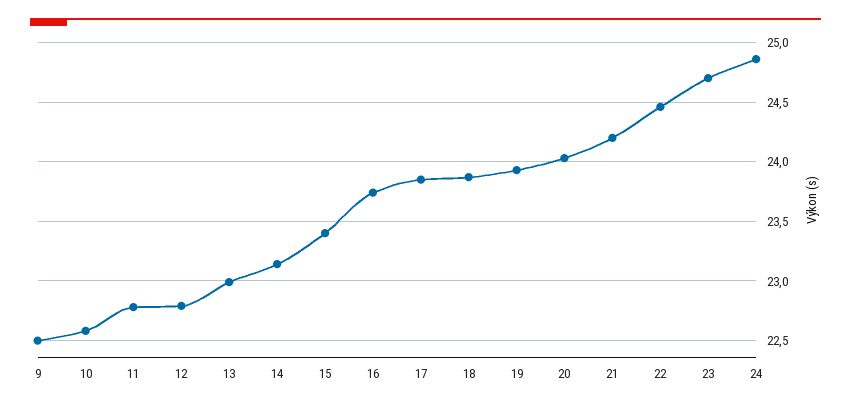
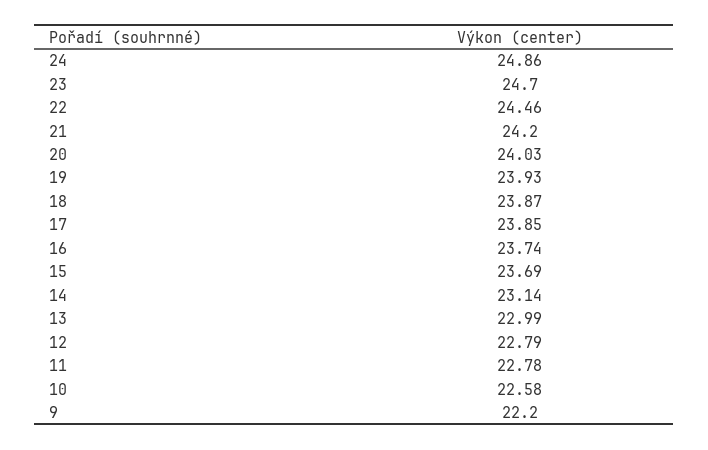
9: 22.5 -> 22.2
15: 23.4 -> 23.69

